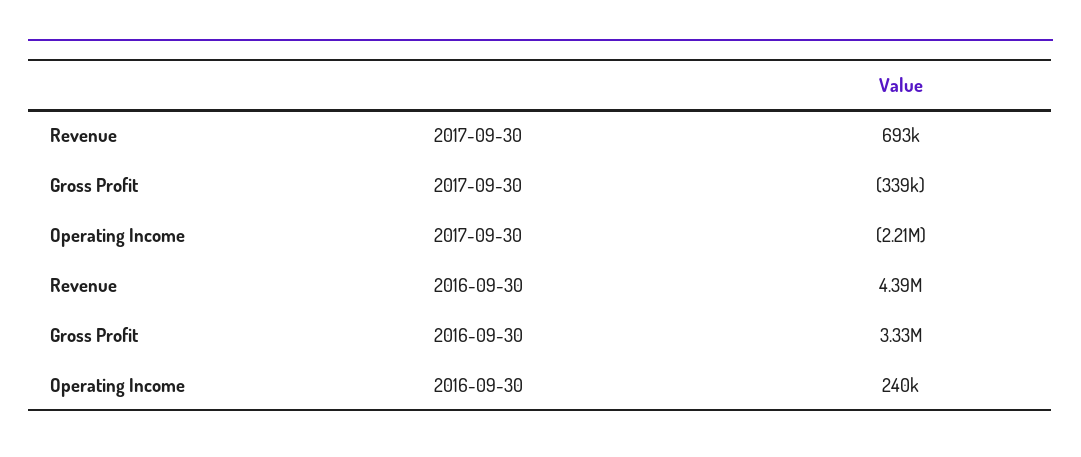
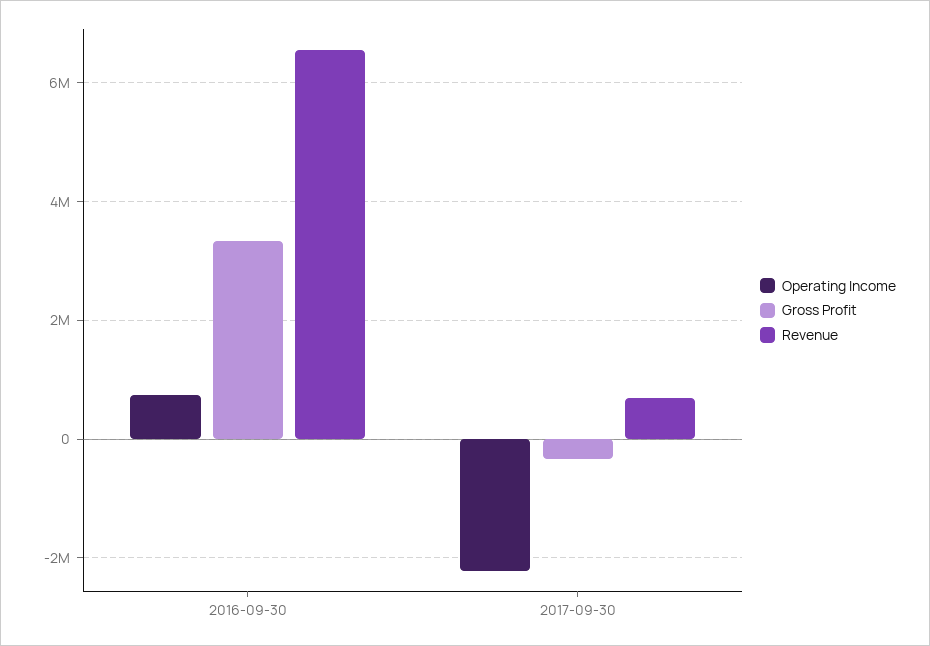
Revenue, 2016-09-30: 4390000 -> 6600000
Operating Income, 2016-09-30: 240000 -> 800000

